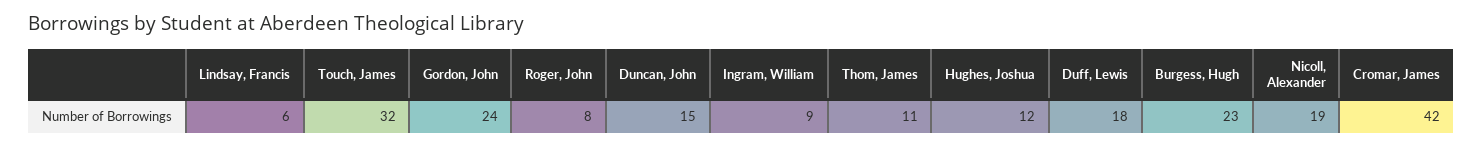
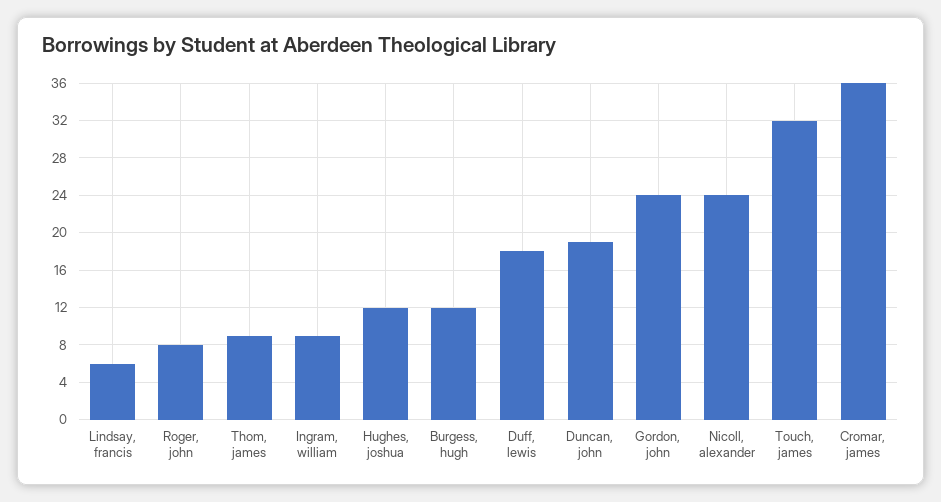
Duncan, John: 15 -> 19
Thom, James: 11 -> 9
Burgess, Hugh: 23 -> 12
Nicoll, Alexander: 19 -> 24
Cromar, James: 42 -> 36

